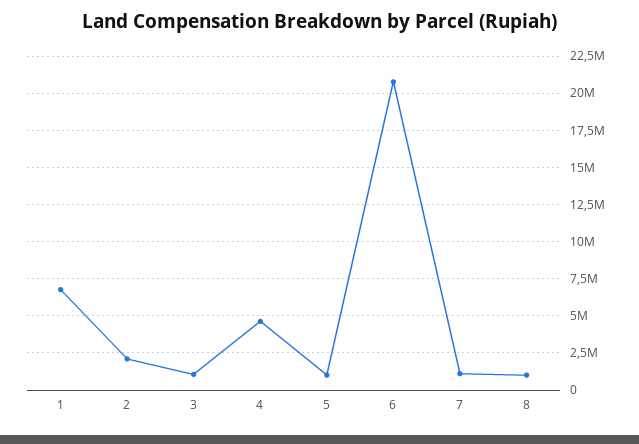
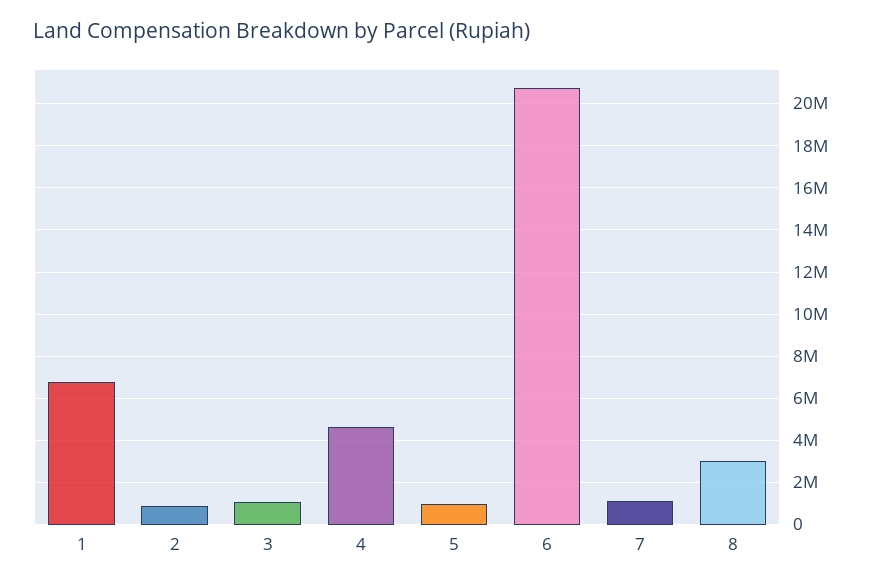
2: 2000000 -> 1000000
8: 1000000 -> 3000000

